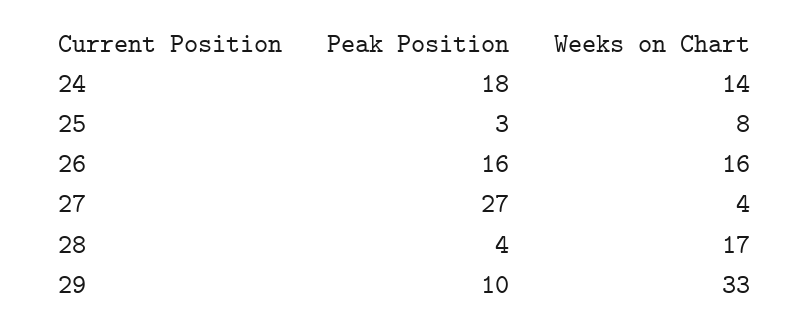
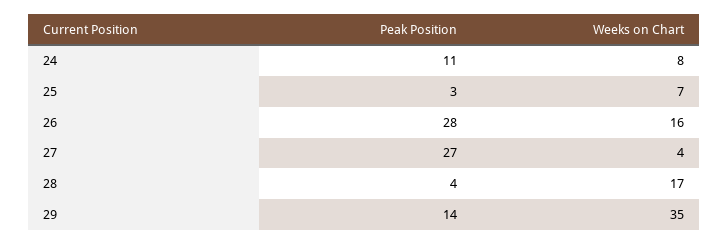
Peak Position, 24: 18 -> 11
Weeks on Chart, 24: 14 -> 8
Weeks on Chart, 25: 8 -> 7
Peak Position, 26: 16 -> 28
Peak Position, 29: 10 -> 14
Weeks on Chart, 29: 33 -> 35

